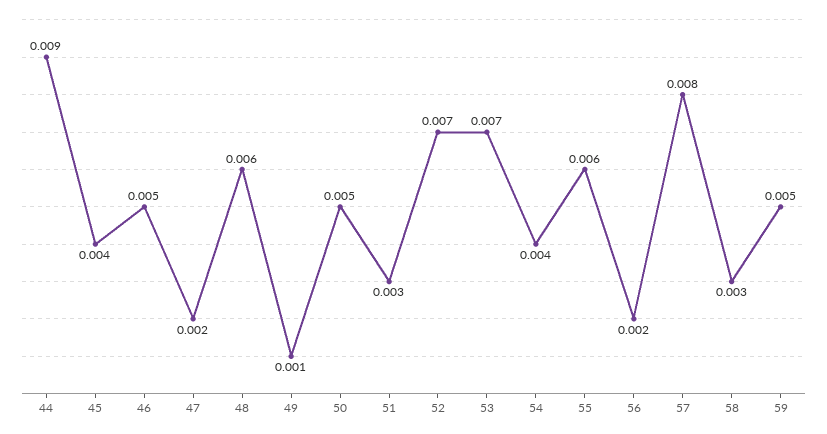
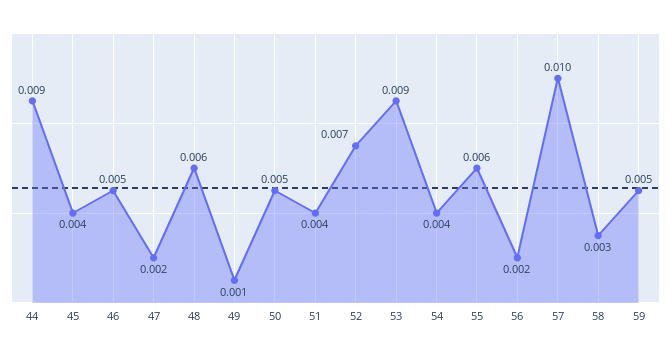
51: 0.003 -> 0.004
53: 0.007 -> 0.009
57: 0.008 -> 0.01

